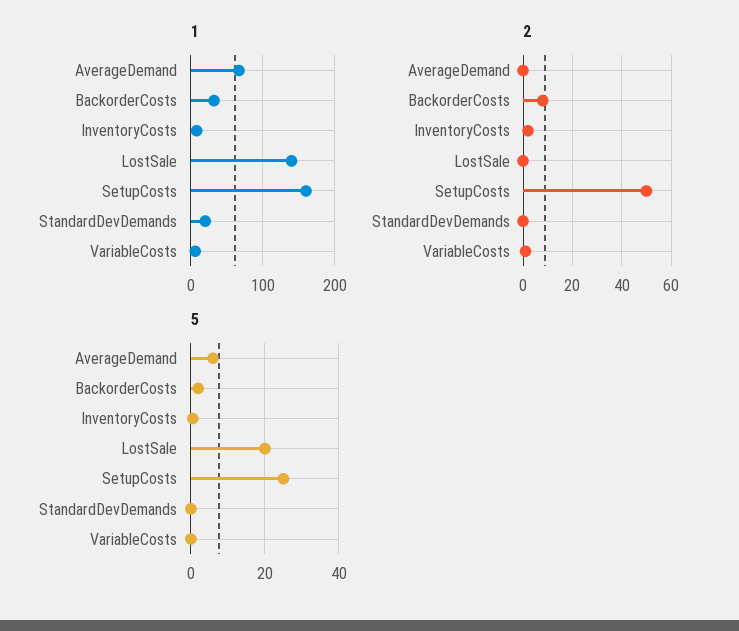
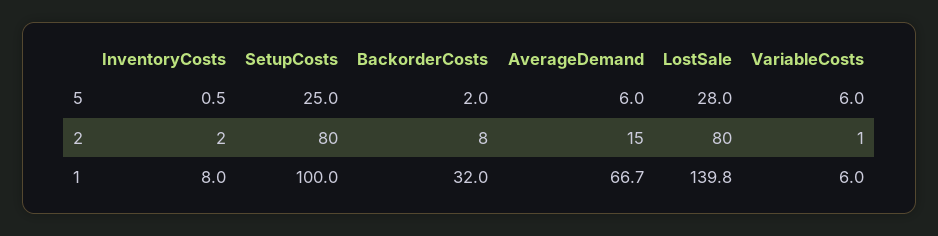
1, SetupCosts: 160 -> 100
1, StandardDevDemands: 20 -> none
2, AverageDemand: 0 -> 15
2, LostSale: 0 -> 80
2, SetupCosts: 50 -> 80
2, StandardDevDemands: 0 -> none
5, LostSale: 20 -> 28
5, StandardDevDemands: 0 -> none
5, VariableCosts: 0 -> 6

